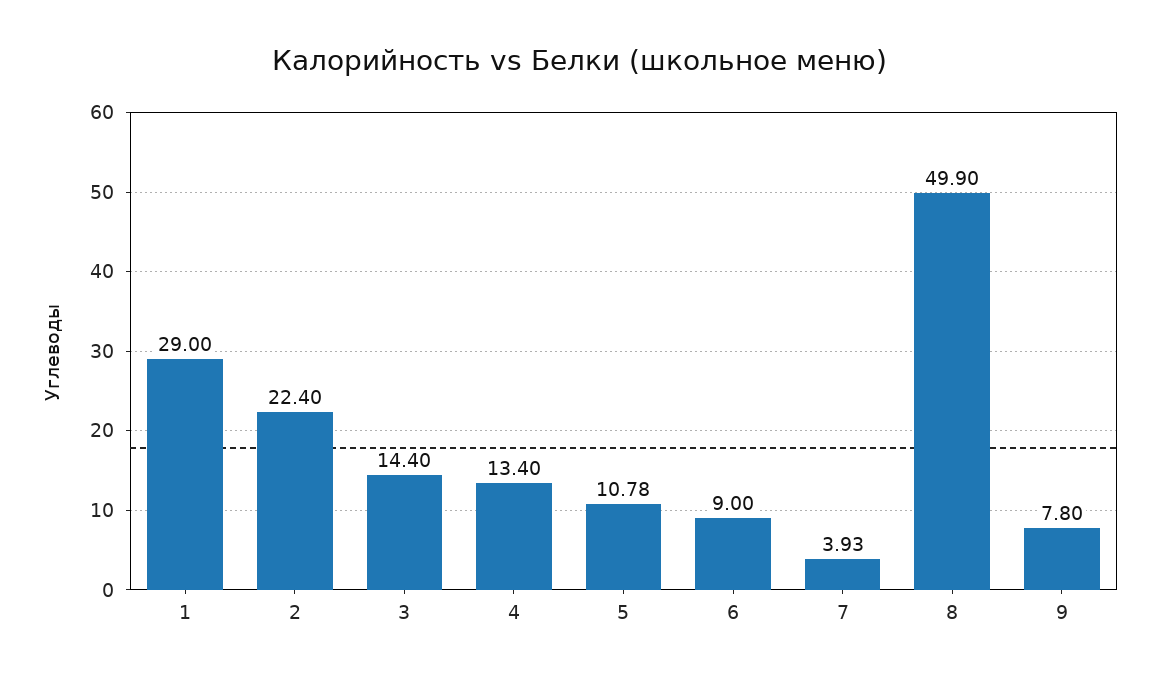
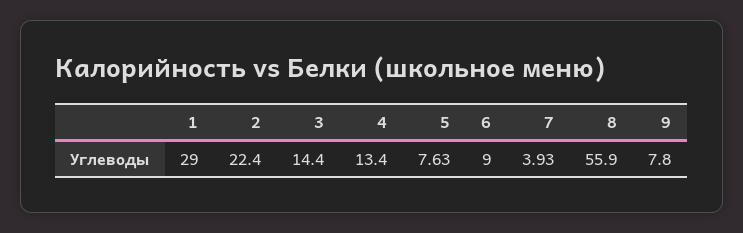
5: 10.78 -> 7.63
8: 49.9 -> 55.9

